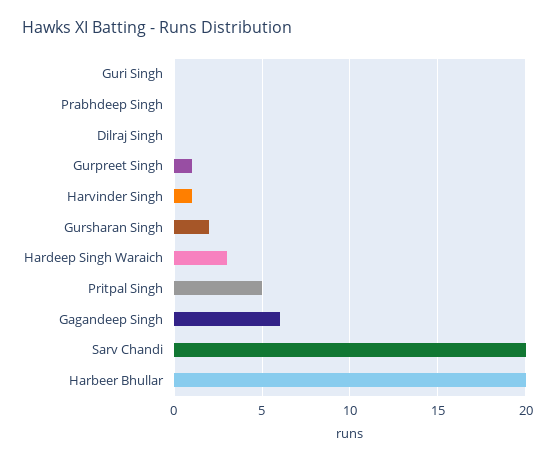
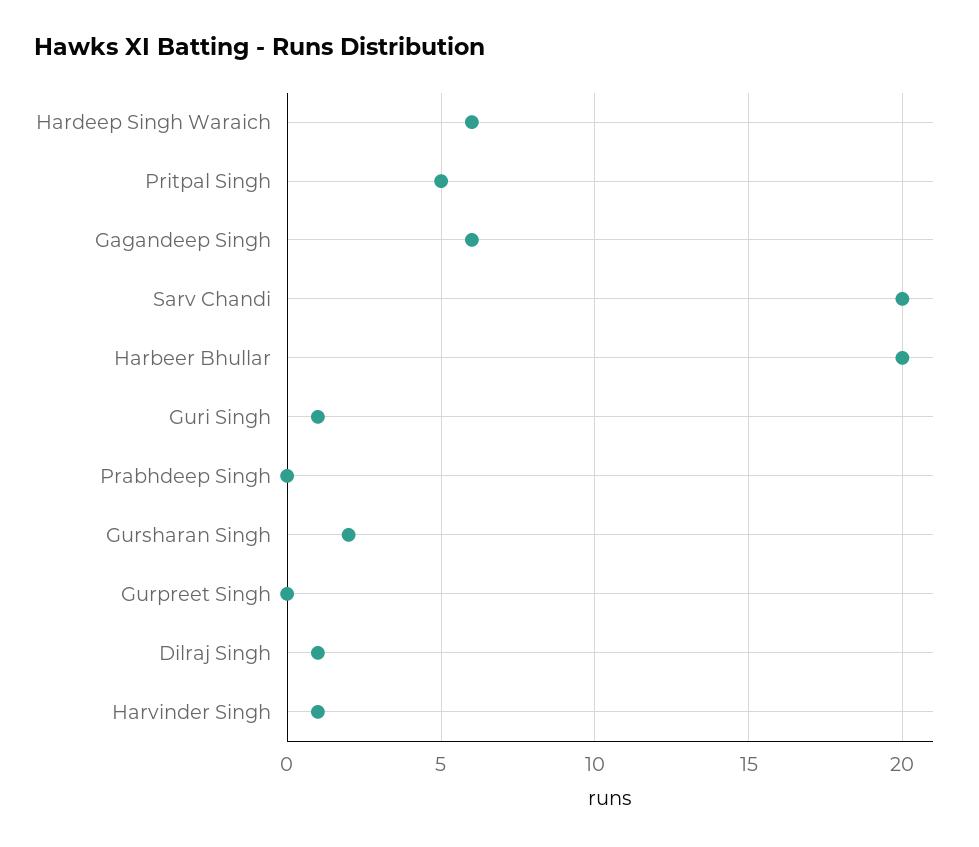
Guri Singh: 0 -> 1
Dilraj Singh: 0 -> 1
Gurpreet Singh: 1 -> 0
Hardeep Singh Waraich: 3 -> 6

